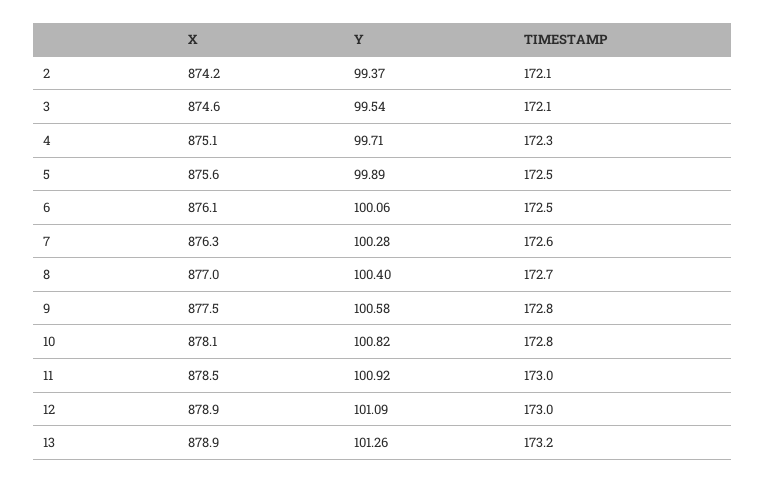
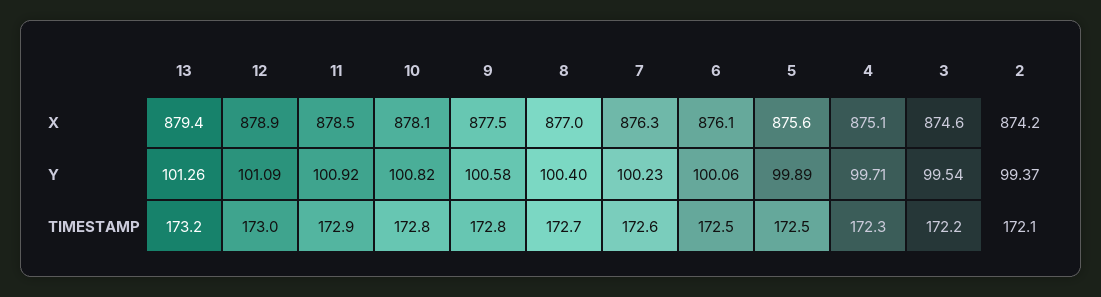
TIMESTAMP, 3: 172.1 -> 172.2
Y, 7: 100.28 -> 100.23
TIMESTAMP, 11: 173 -> 172.9
X, 13: 878.9 -> 879.4

